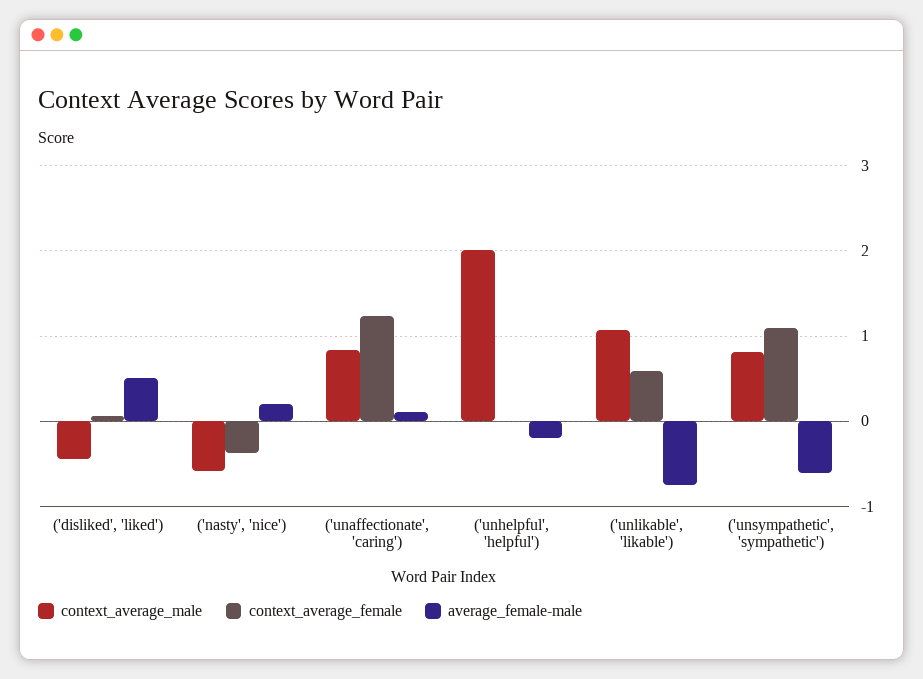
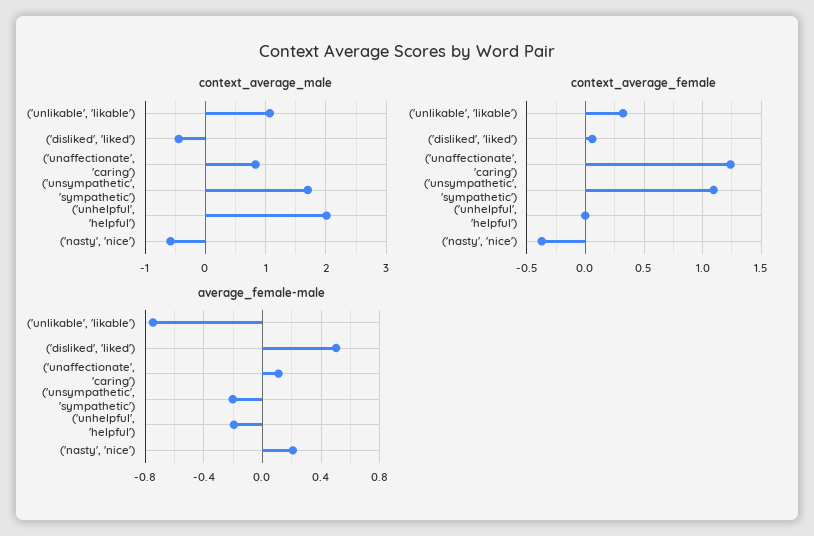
context_average_female, ('unlikable', 'likable'): 0.6 -> 0.3
context_average_male, ('unsympathetic', 'sympathetic'): 0.8 -> 1.7
average_female-male, ('unsympathetic', 'sympathetic'): -0.6 -> -0.2

